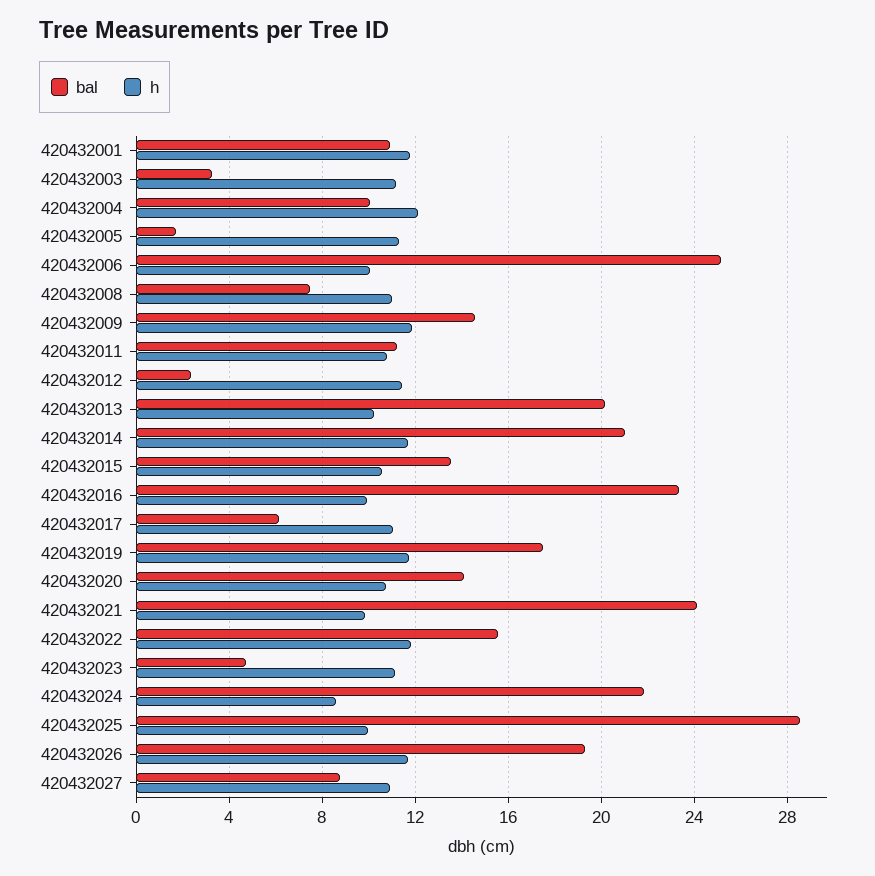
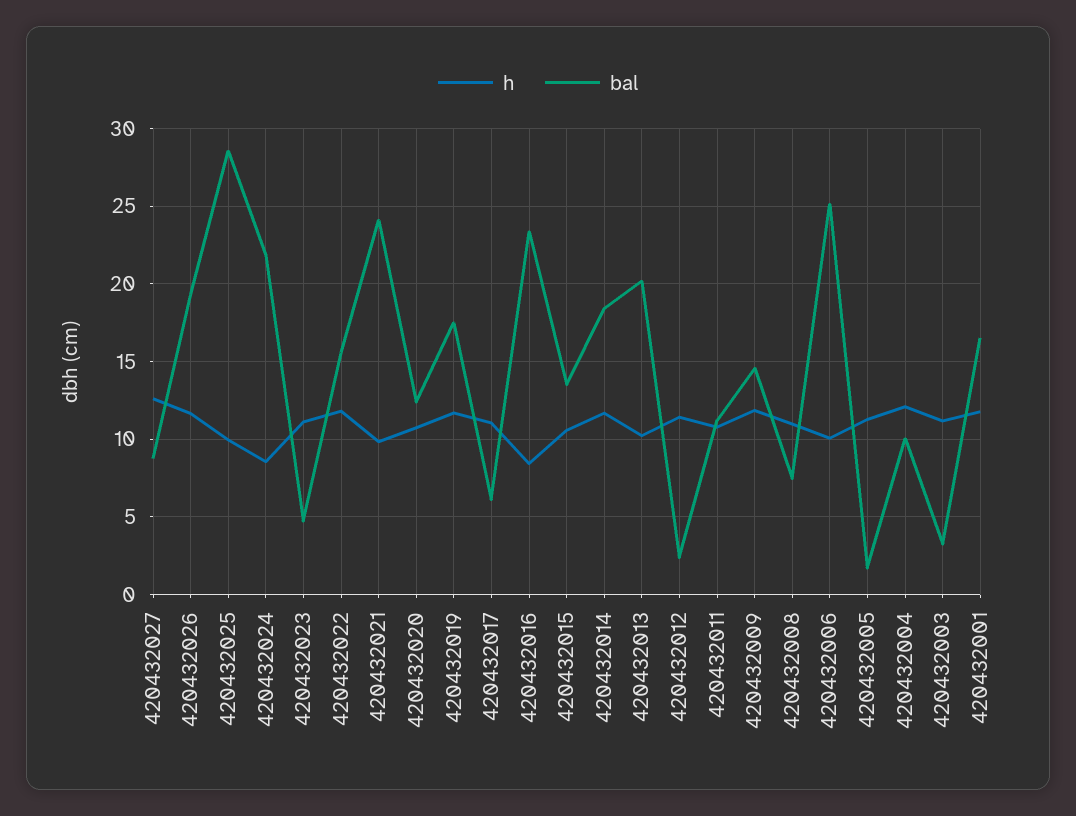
bal, 420432001: 11 -> 16.5
bal, 420432014: 21 -> 18.5
h, 420432016: 10 -> 8.5
bal, 420432020: 14 -> 12.5
h, 420432027: 11 -> 12.5

